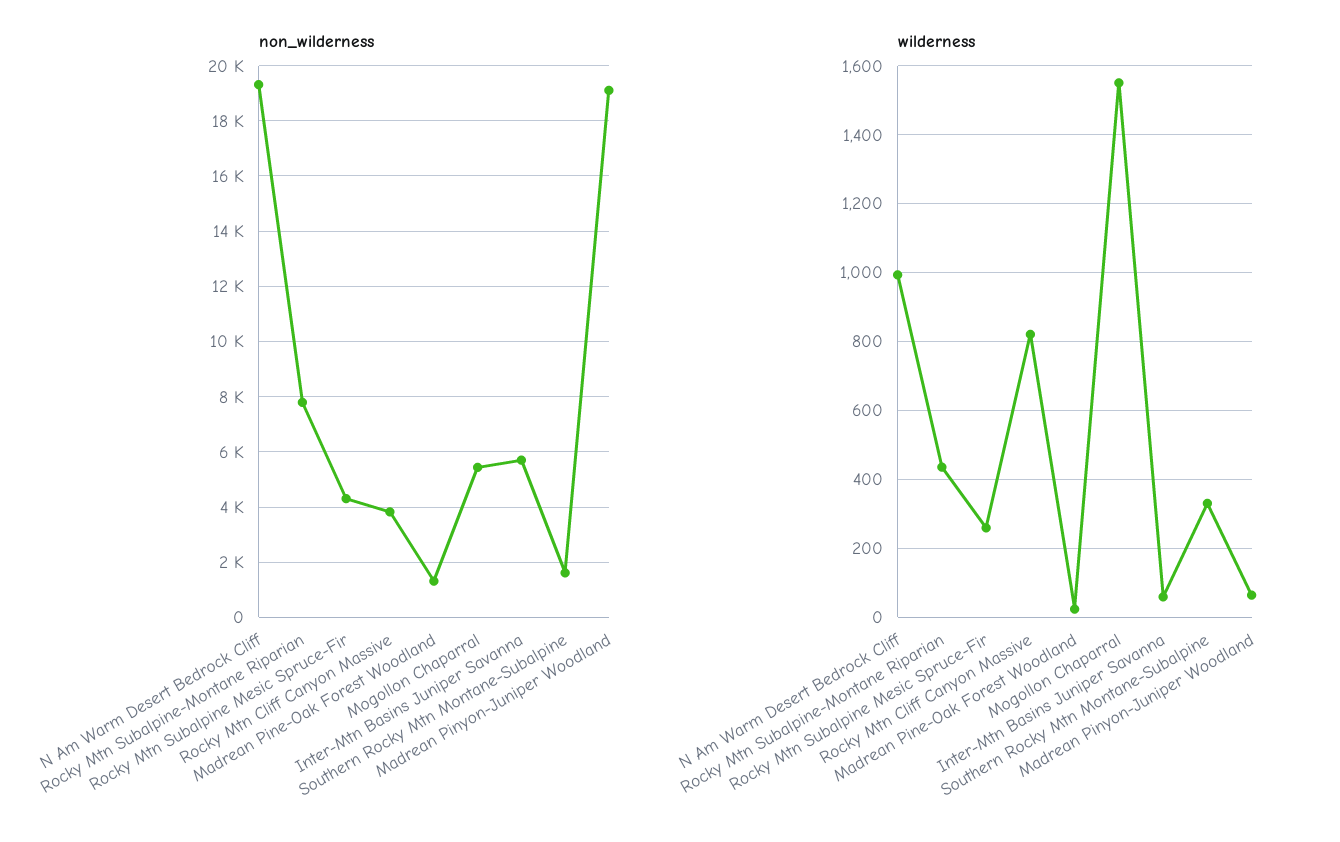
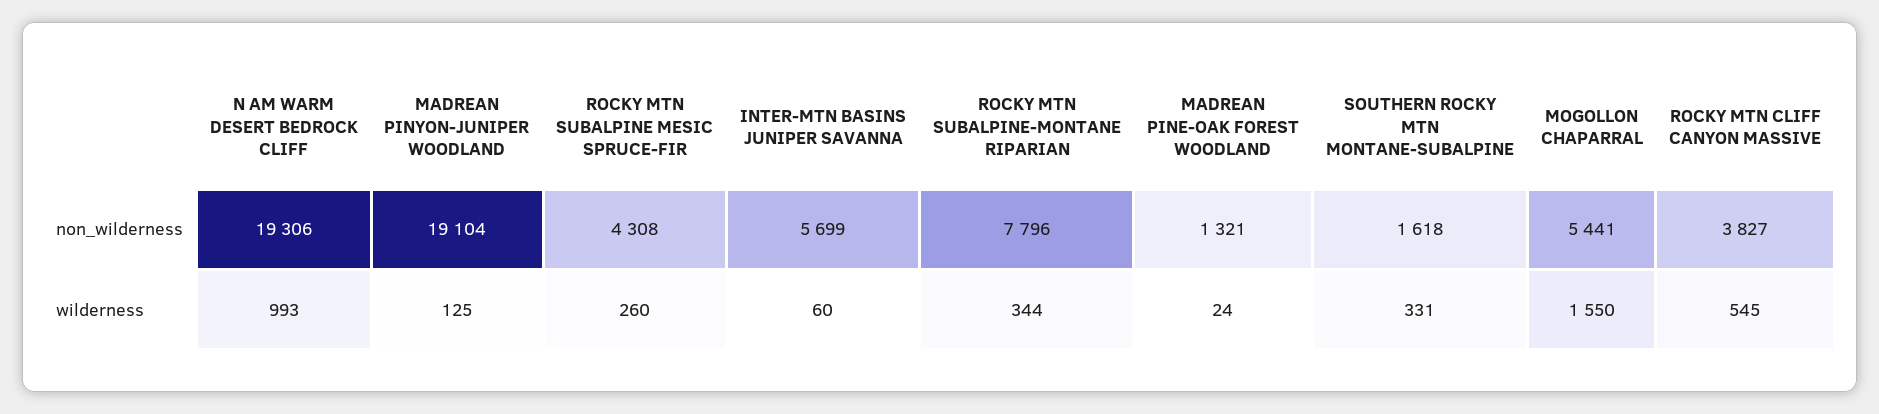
wilderness, Rocky Mtn Subalpine-Montane Riparian: 440 -> 344
wilderness, Rocky Mtn Cliff Canyon Massive: 820 -> 545
wilderness, Madrean Pinyon-Juniper Woodland: 60 -> 125

